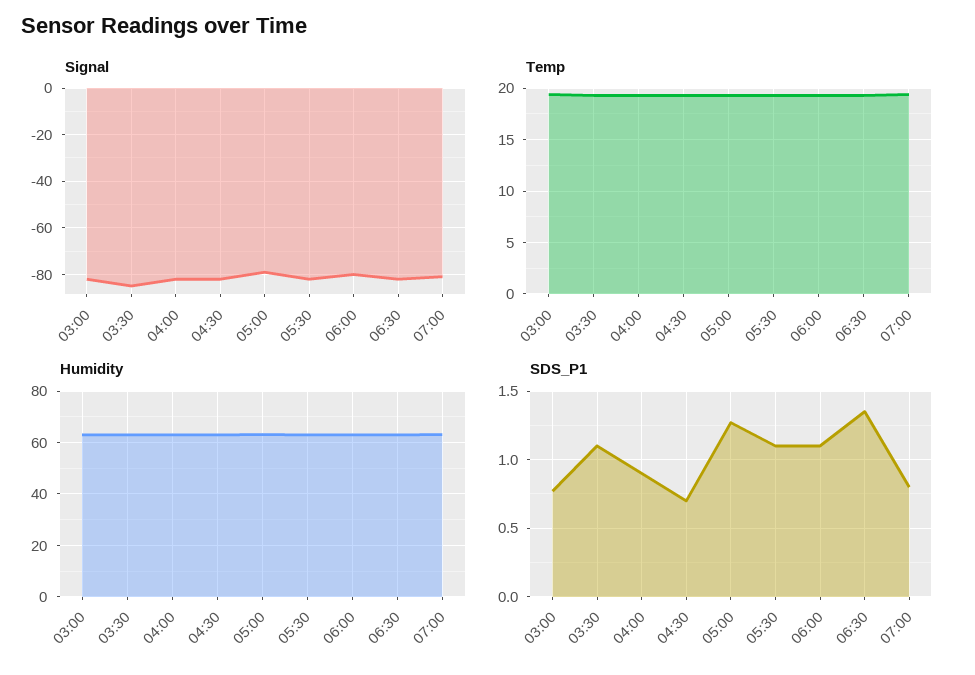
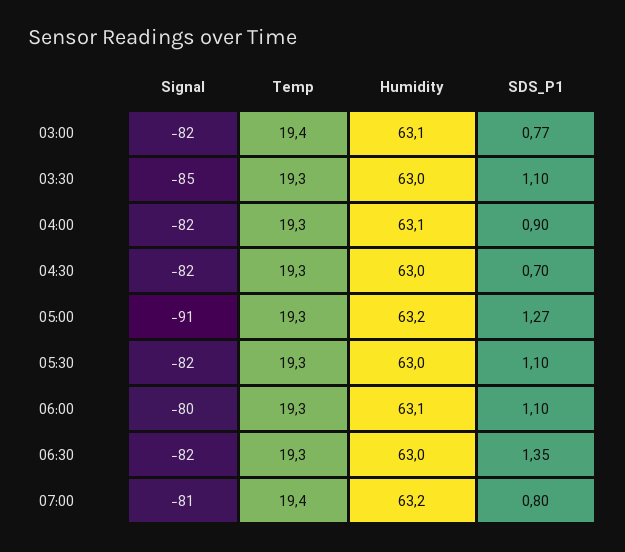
Signal, 05:00: -80 -> -91

